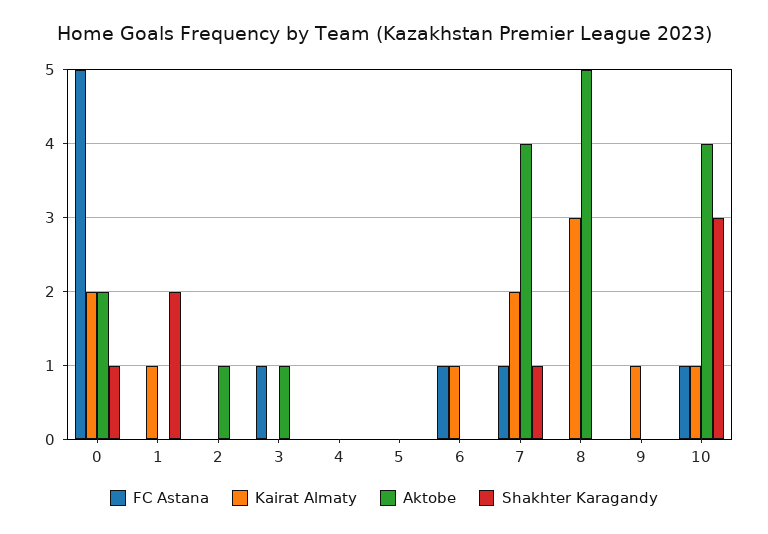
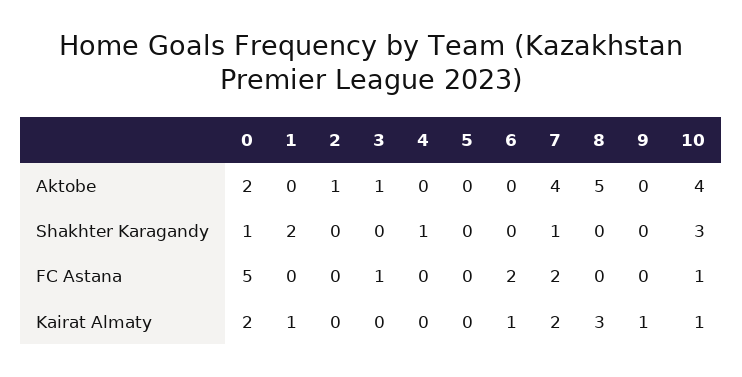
Shakhter Karagandy, 4: 0 -> 1
FC Astana, 6: 1 -> 2
FC Astana, 7: 1 -> 2

